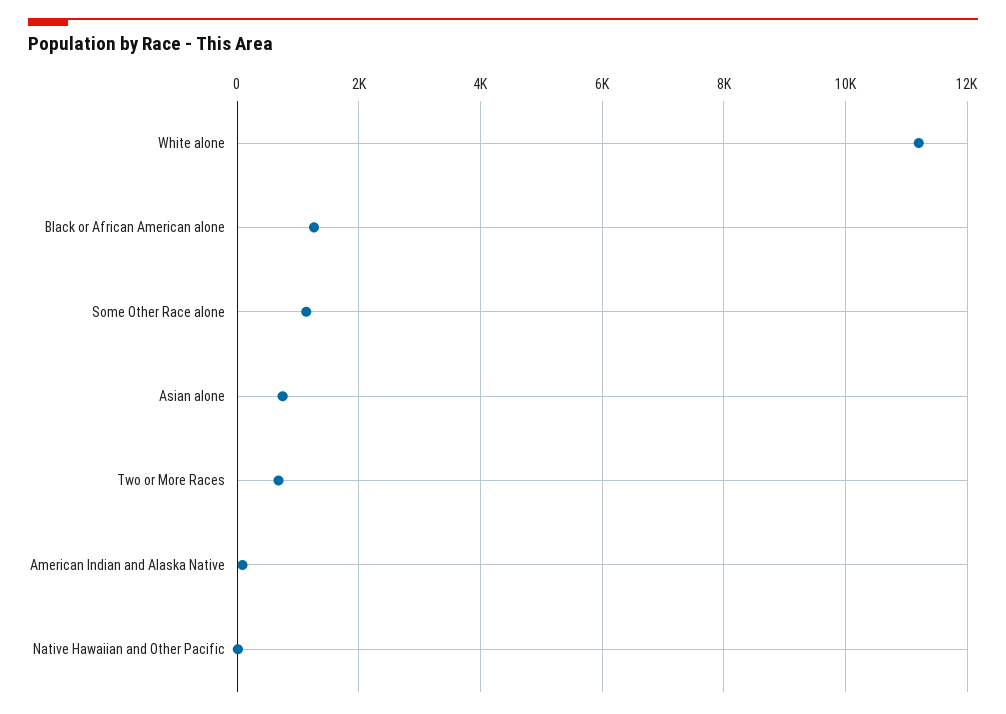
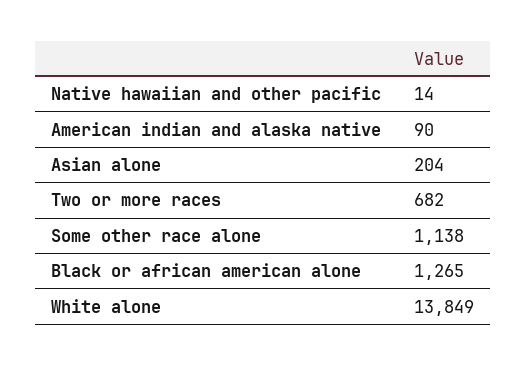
White alone: 11200 -> 13849
Asian alone: 800 -> 204

